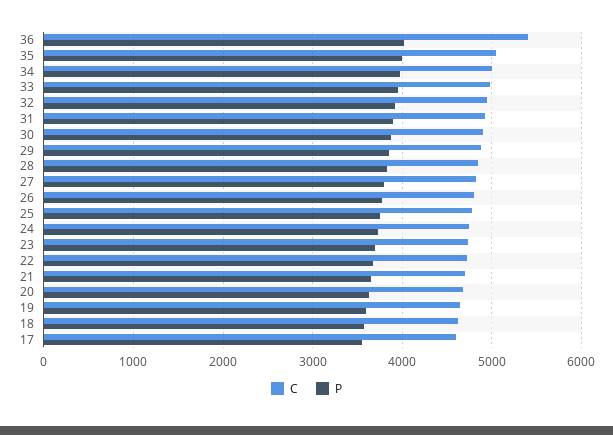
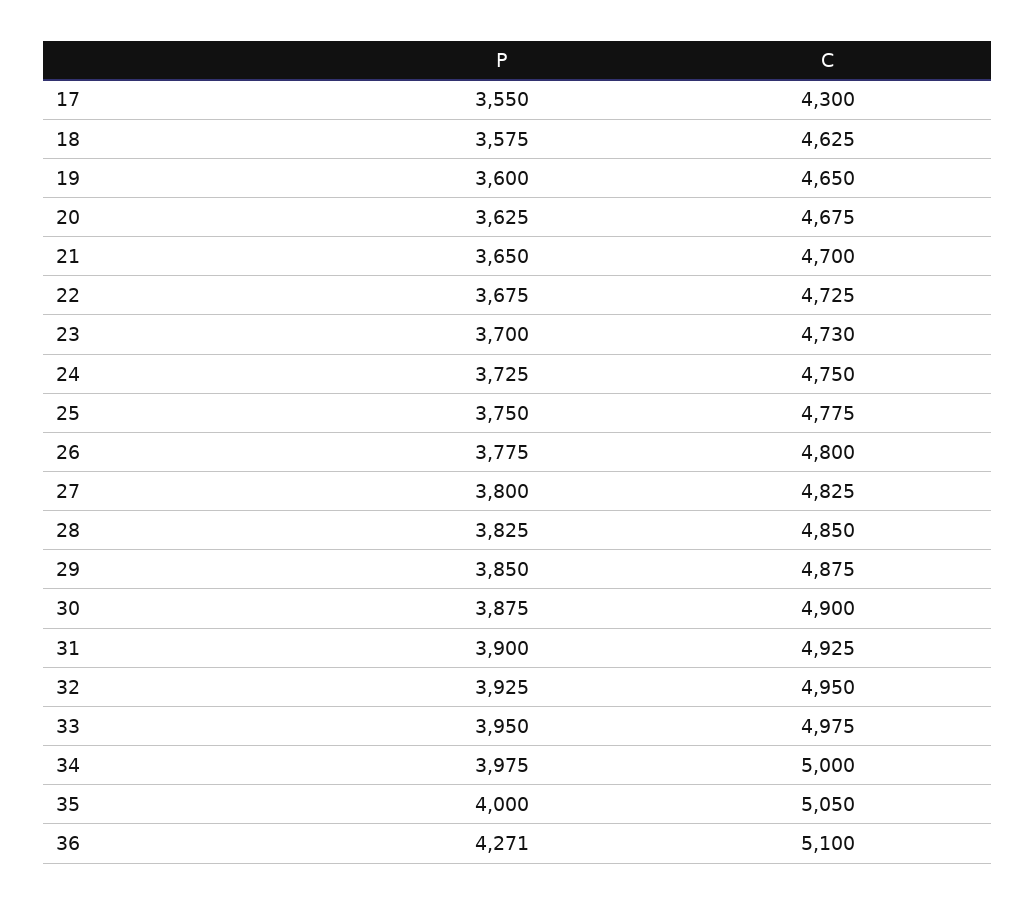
C, 36: 5400 -> 5100
P, 36: 4000 -> 4271
C, 17: 4600 -> 4300

